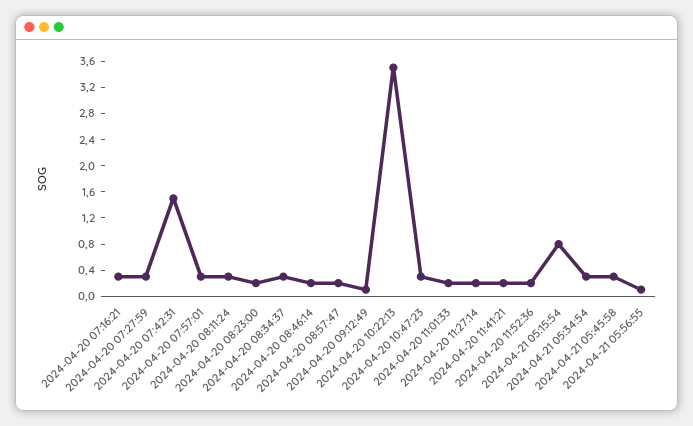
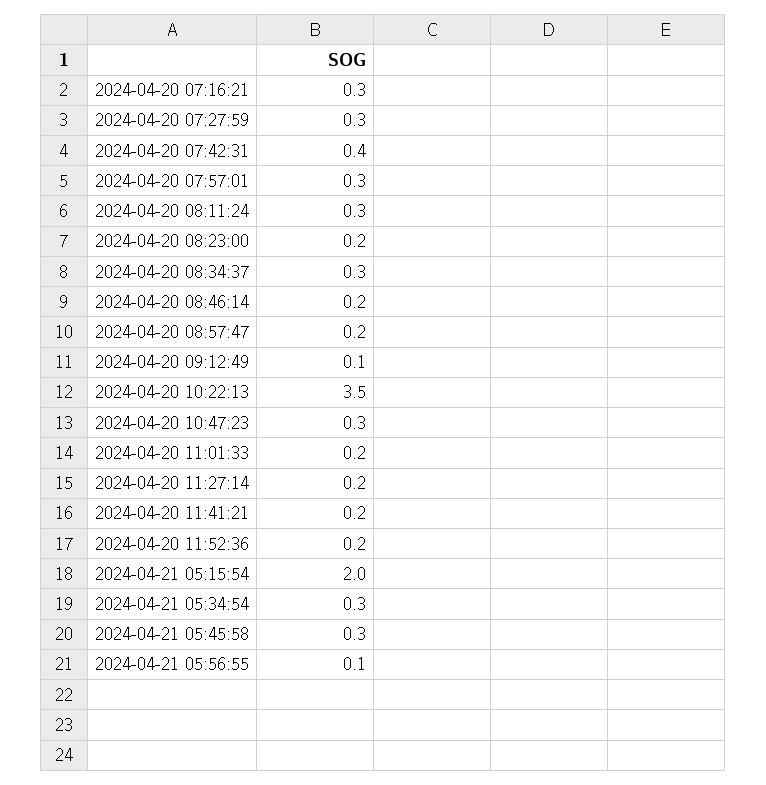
2024-04-20 07:42:31: 1.6 -> 0.4
2024-04-21 05:15:54: 0.8 -> 2

